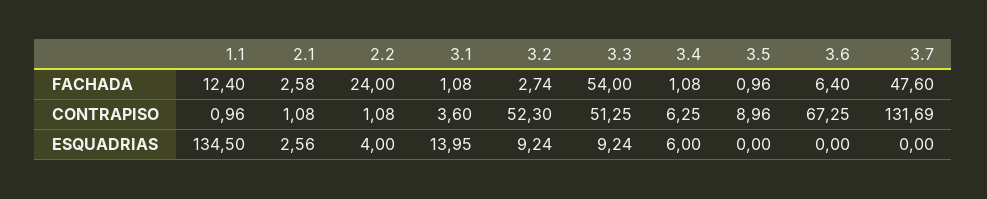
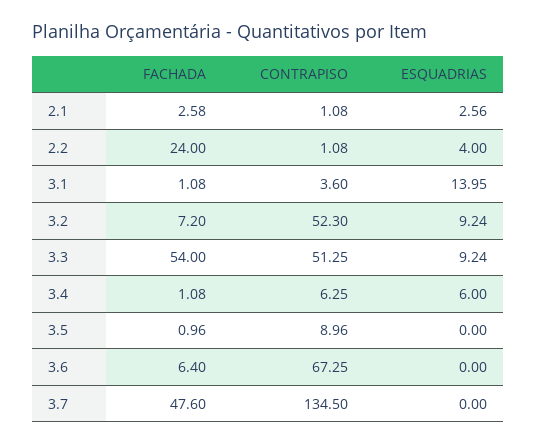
1.1, FACHADA: 12.4 -> none
3.2, FACHADA: 2.74 -> 7.2
1.1, CONTRAPISO: 0.96 -> none
3.7, CONTRAPISO: 131.69 -> 134.5
1.1, ESQUADRIAS: 134.5 -> none

